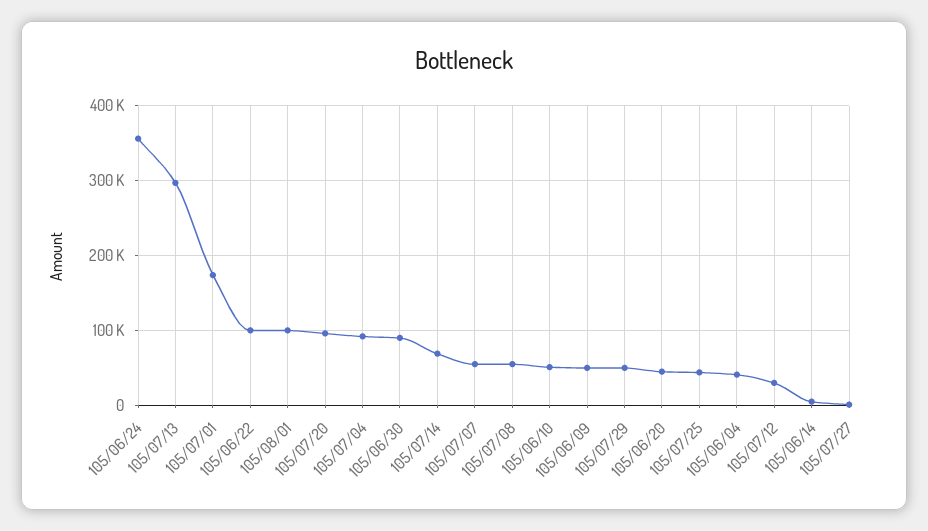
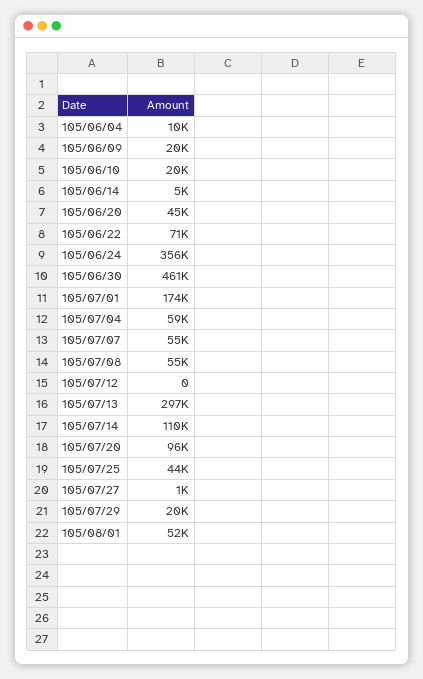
105/06/22: 100000 -> 71000
105/08/01: 100000 -> 52000
105/07/04: 90000 -> 59000
105/06/30: 90000 -> 461000
105/07/14: 70000 -> 110000
105/06/10: 50000 -> 20000
105/06/09: 50000 -> 20000
105/07/29: 50000 -> 20000
105/06/04: 40000 -> 10000
105/07/12: 30000 -> 0

